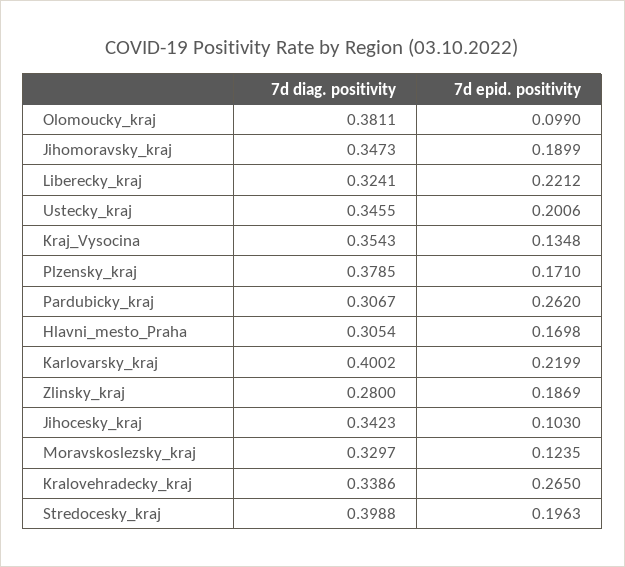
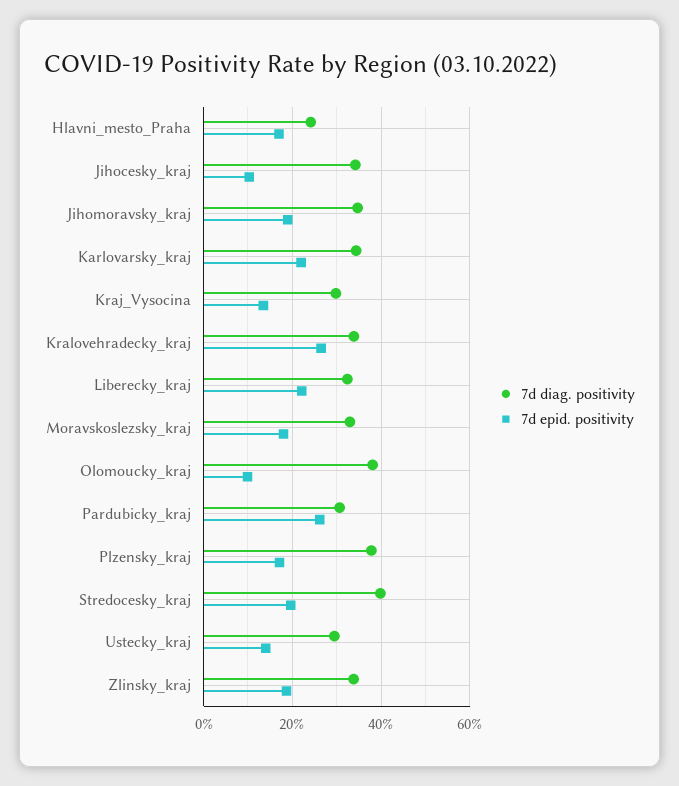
7d diag. positivity, Ustecky_kraj: 0.3455 -> 0.3
7d epid. positivity, Ustecky_kraj: 0.2006 -> 0.14
7d diag. positivity, Kraj_Vysocina: 0.3543 -> 0.3
7d diag. positivity, Hlavni_mesto_Praha: 0.3054 -> 0.24
7d diag. positivity, Karlovarsky_kraj: 0.4002 -> 0.34
7d diag. positivity, Zlinsky_kraj: 0.28 -> 0.34
7d epid. positivity, Moravskoslezsky_kraj: 0.1235 -> 0.18

